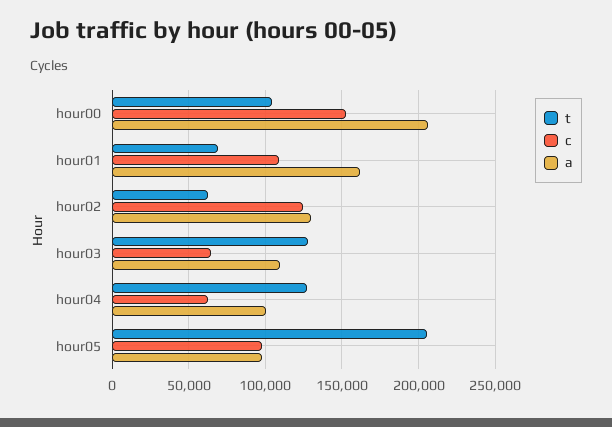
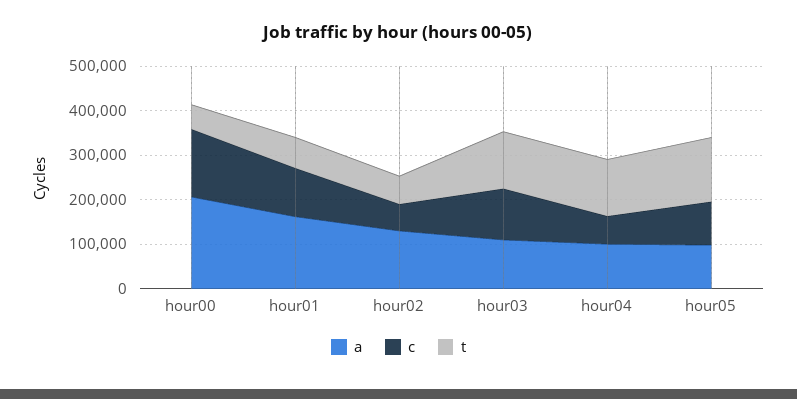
t, hour00: 105000 -> 60000
c, hour02: 125000 -> 60000
c, hour03: 65000 -> 120000
t, hour05: 205000 -> 140000

